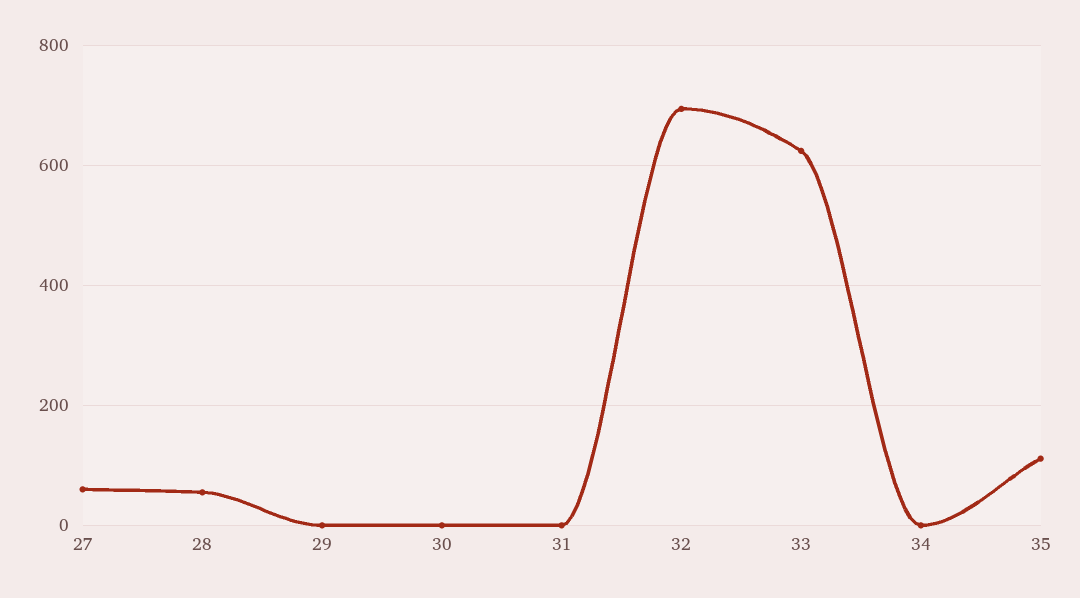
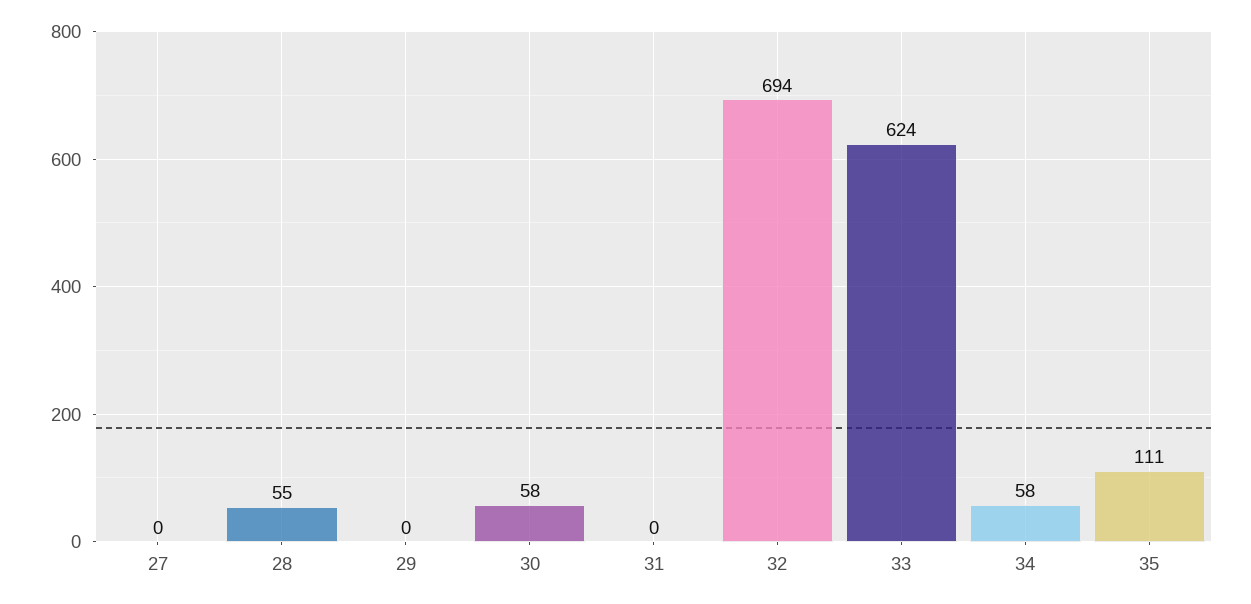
27: 60 -> 0
30: 0 -> 58
34: 0 -> 58

